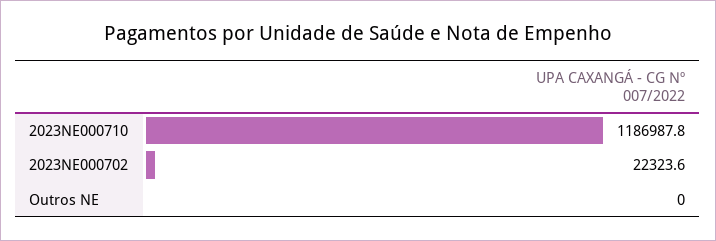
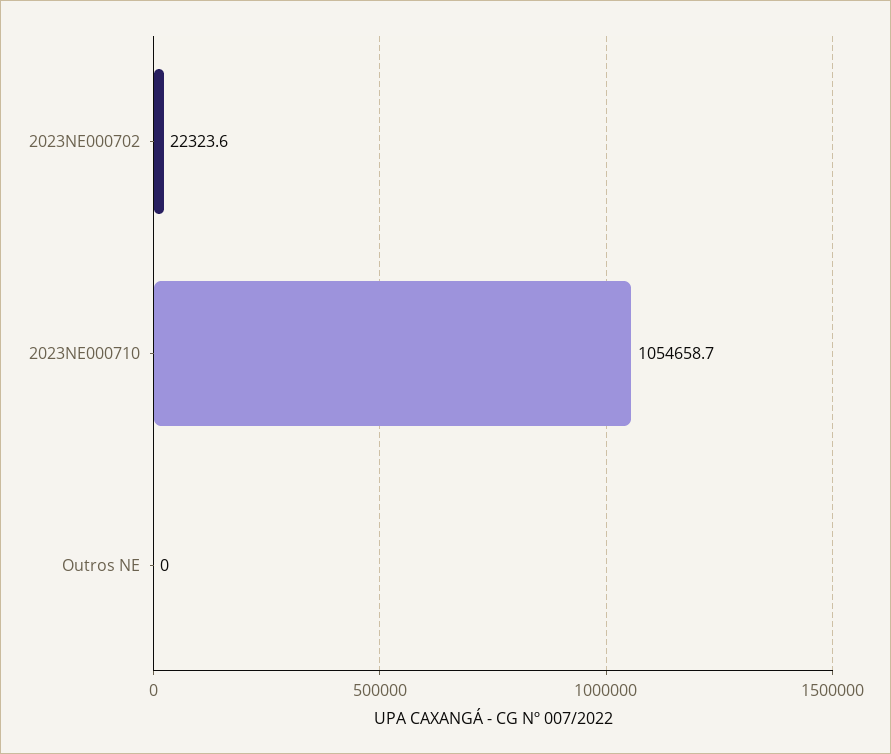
2023NE000710: 1186987.8 -> 1054658.7

